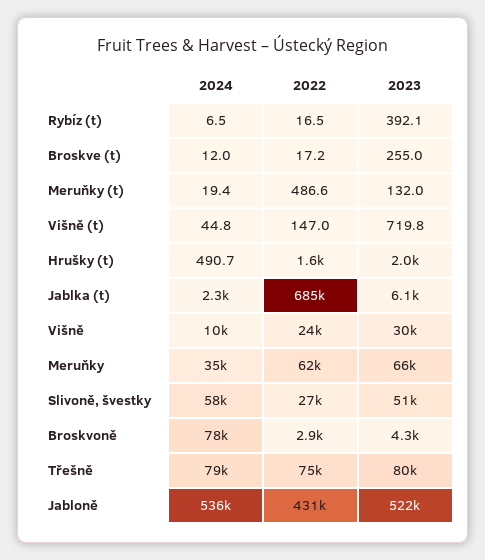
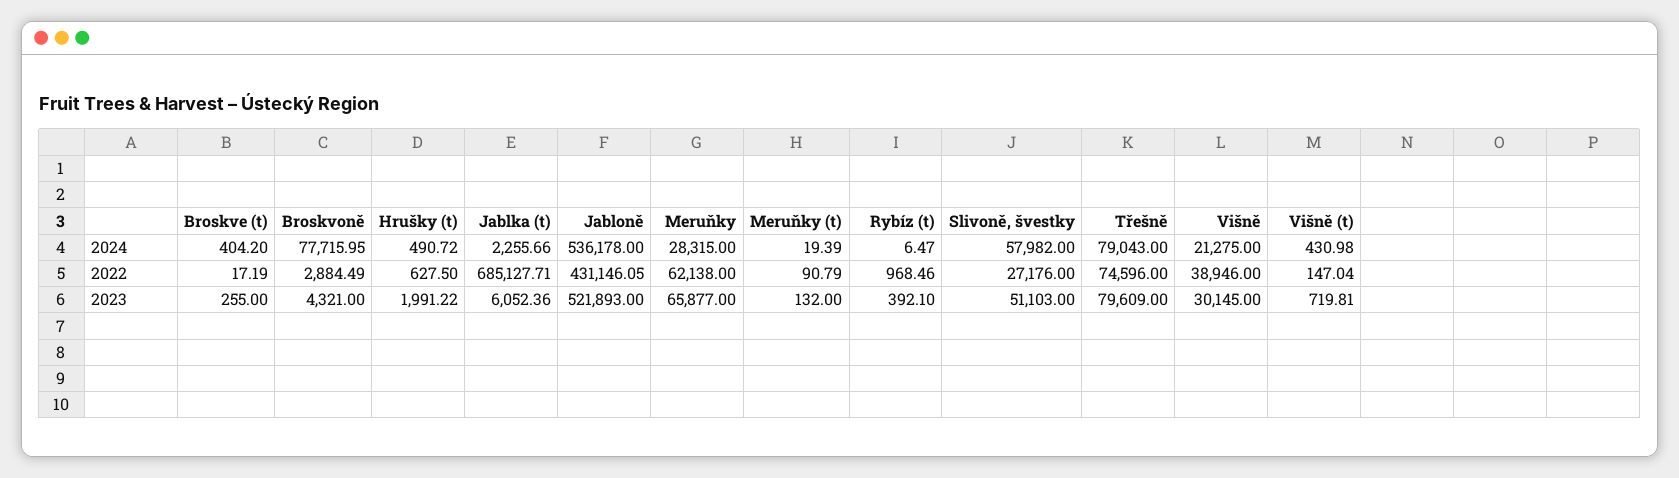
2022, Rybíz (t): 16.5 -> 968.46
2024, Broskve (t): 12 -> 404.2
2022, Meruňky (t): 486.6 -> 90.79
2024, Višně (t): 44.8 -> 430.98
2022, Hrušky (t): 1600 -> 627.5
2024, Višně: 10000 -> 21275
2022, Višně: 24000 -> 38946
2024, Meruňky: 35000 -> 28315

